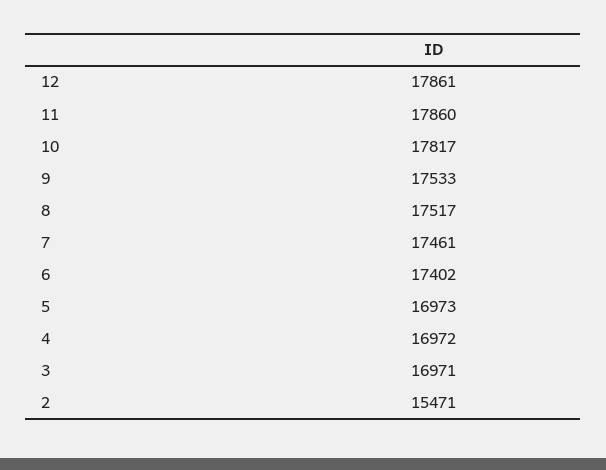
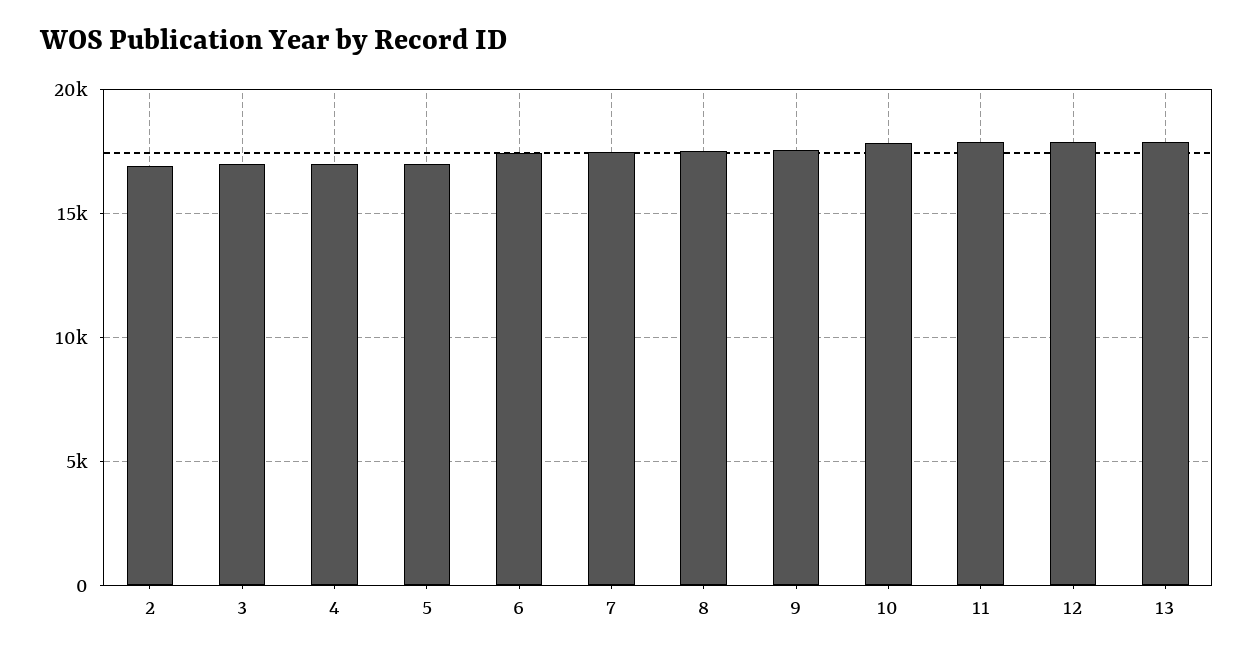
2: 15471 -> 17000
13: none -> 18000

